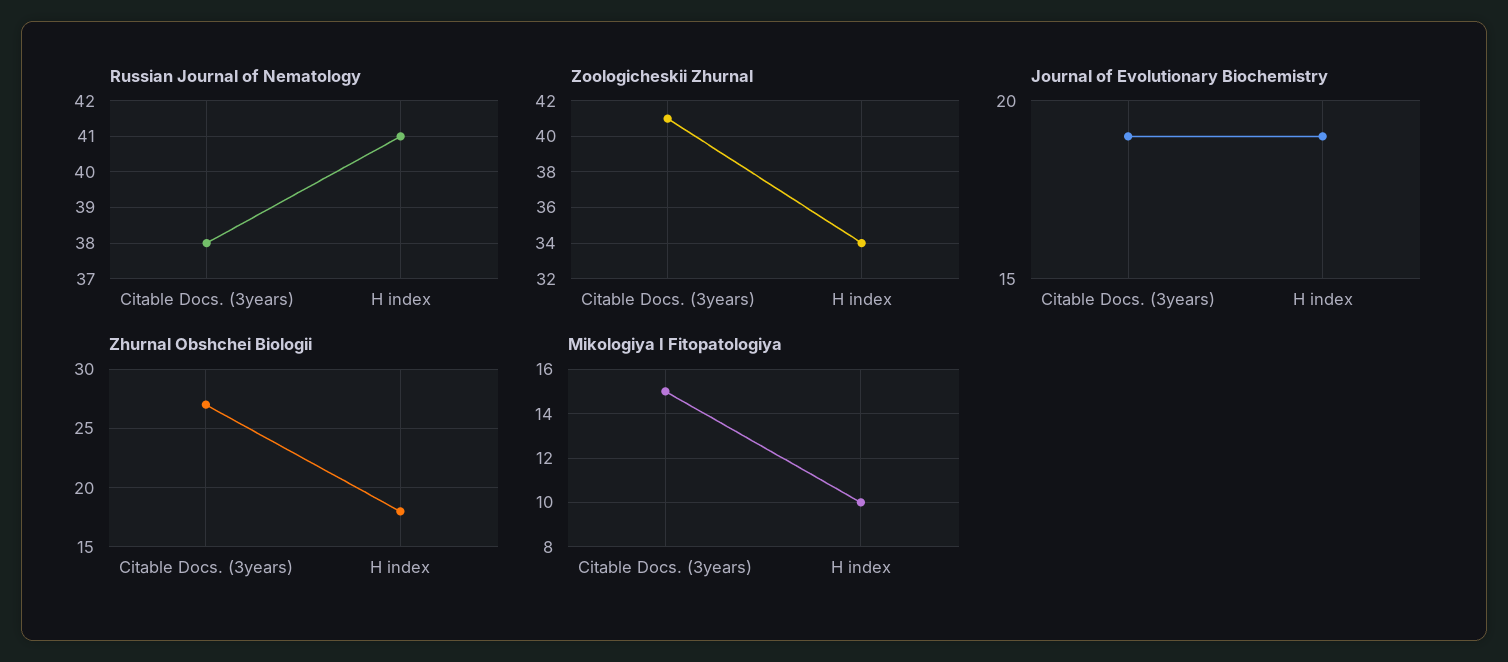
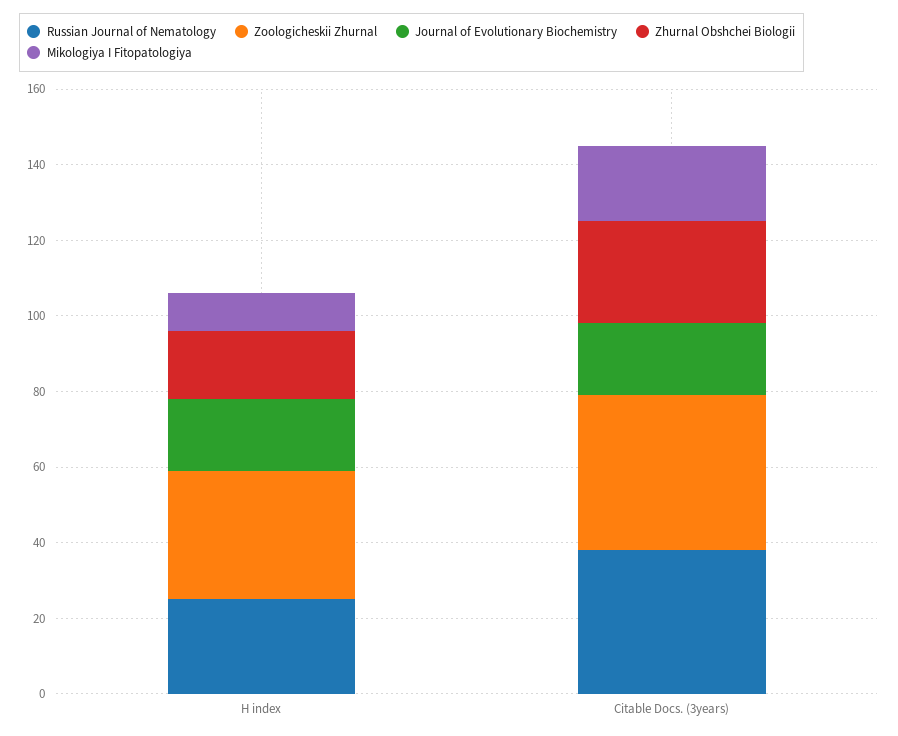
Russian Journal of Nematology, H index: 41 -> 25
Mikologiya I Fitopatologiya, Citable Docs. (3years): 15 -> 20

